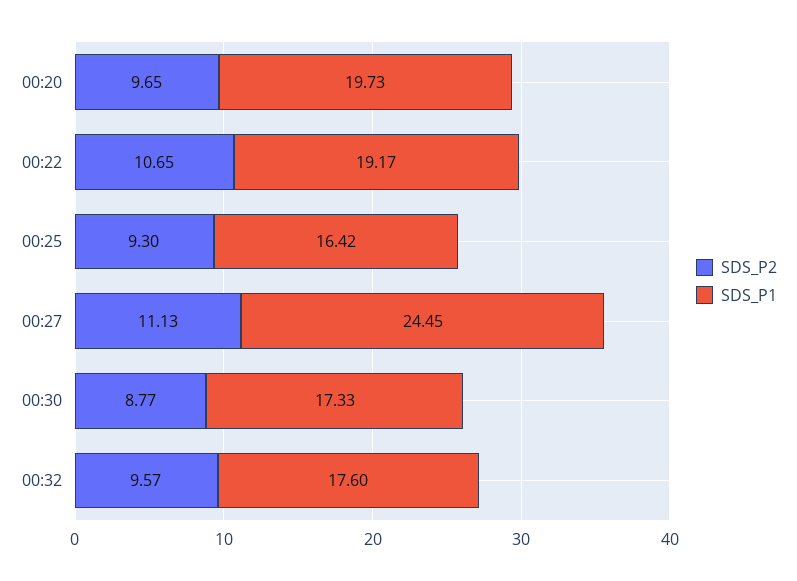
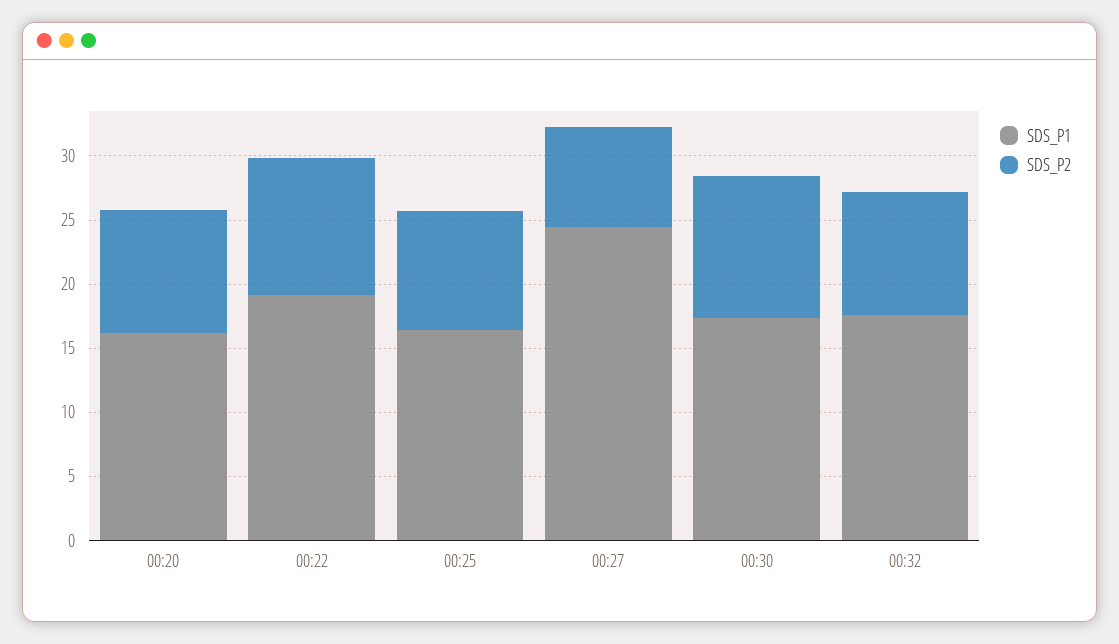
SDS_P1, 00:20: 19.73 -> 16
SDS_P2, 00:27: 11.13 -> 8
SDS_P2, 00:30: 8.77 -> 11

